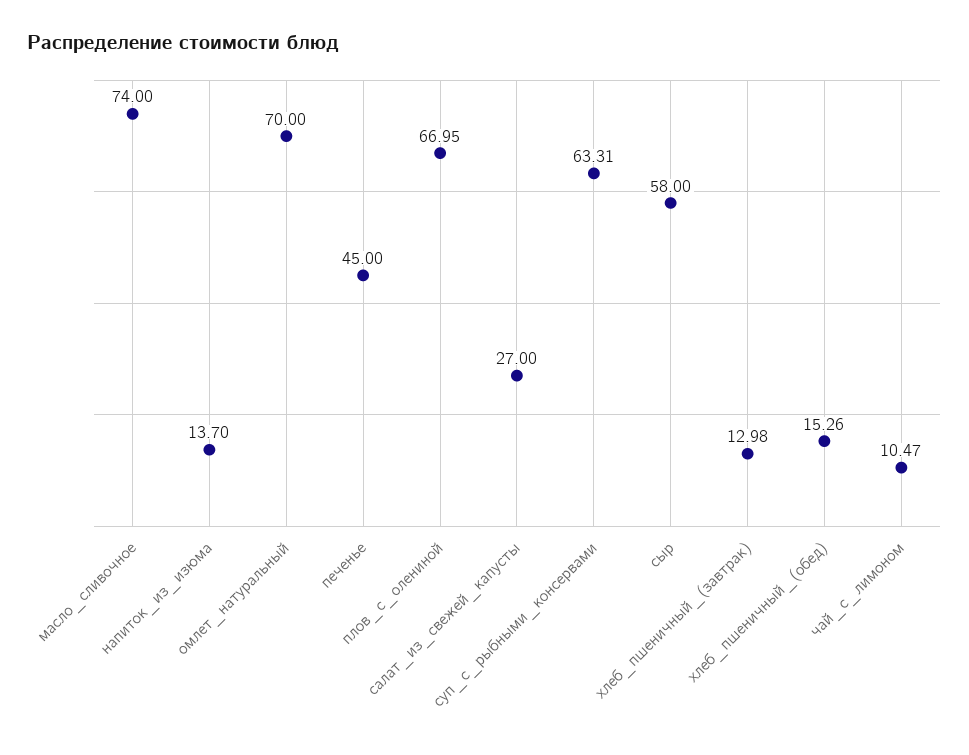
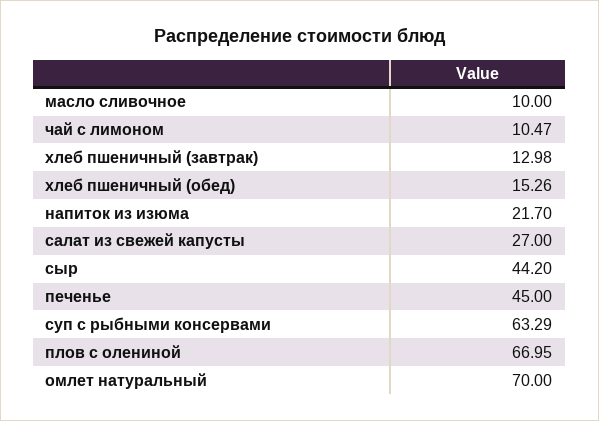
масло_сливочное: 74 -> 10
напиток_из_изюма: 13.7 -> 21.7
суп_с_рыбными_консервами: 63.31 -> 63.29
сыр: 58 -> 44.2

